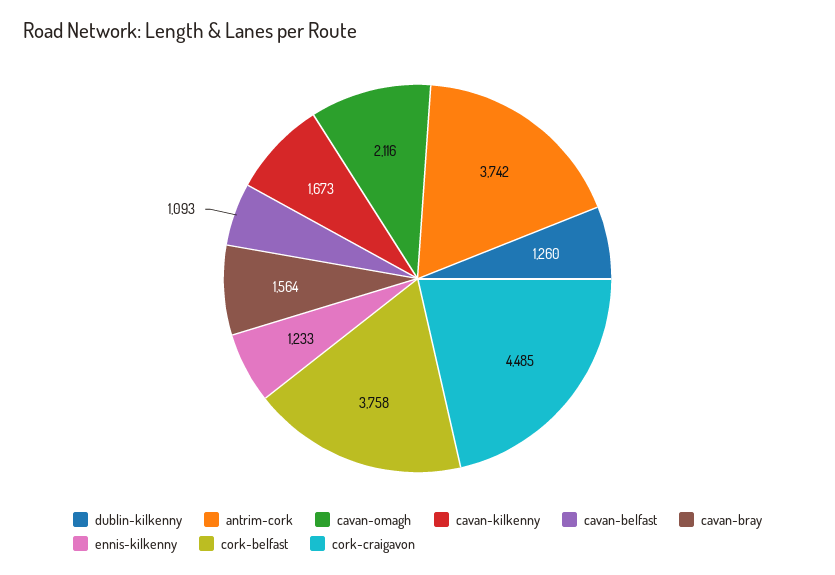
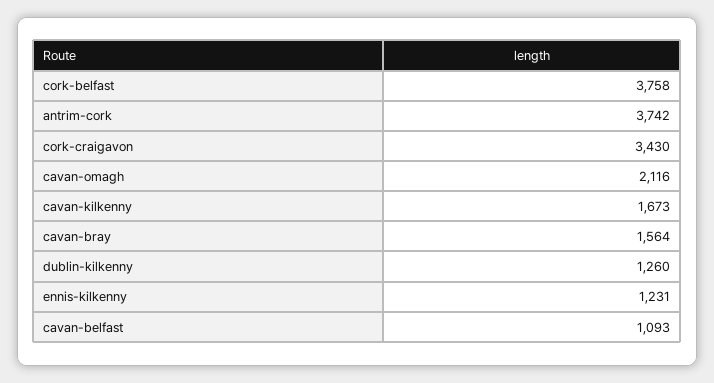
ennis-kilkenny: 1233 -> 1231
cork-craigavon: 4485 -> 3430

